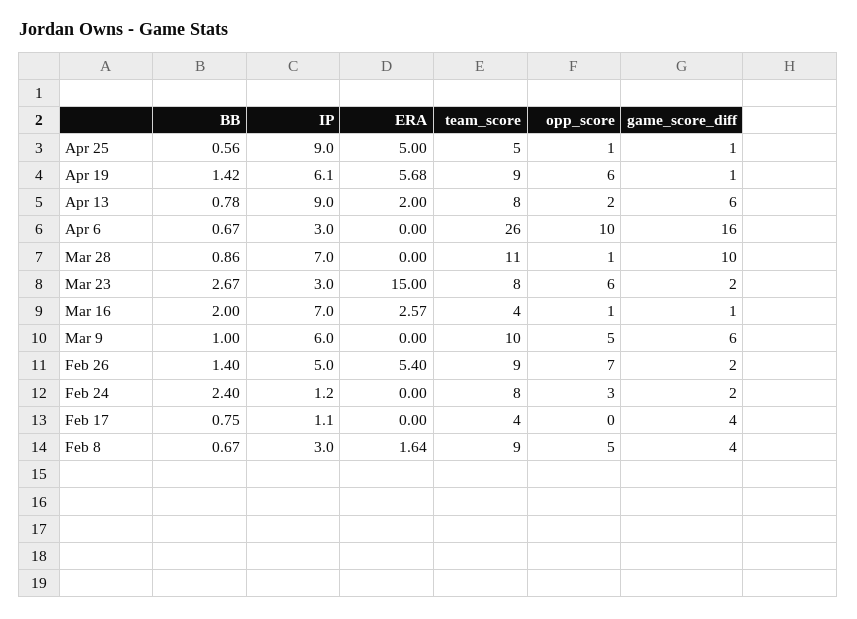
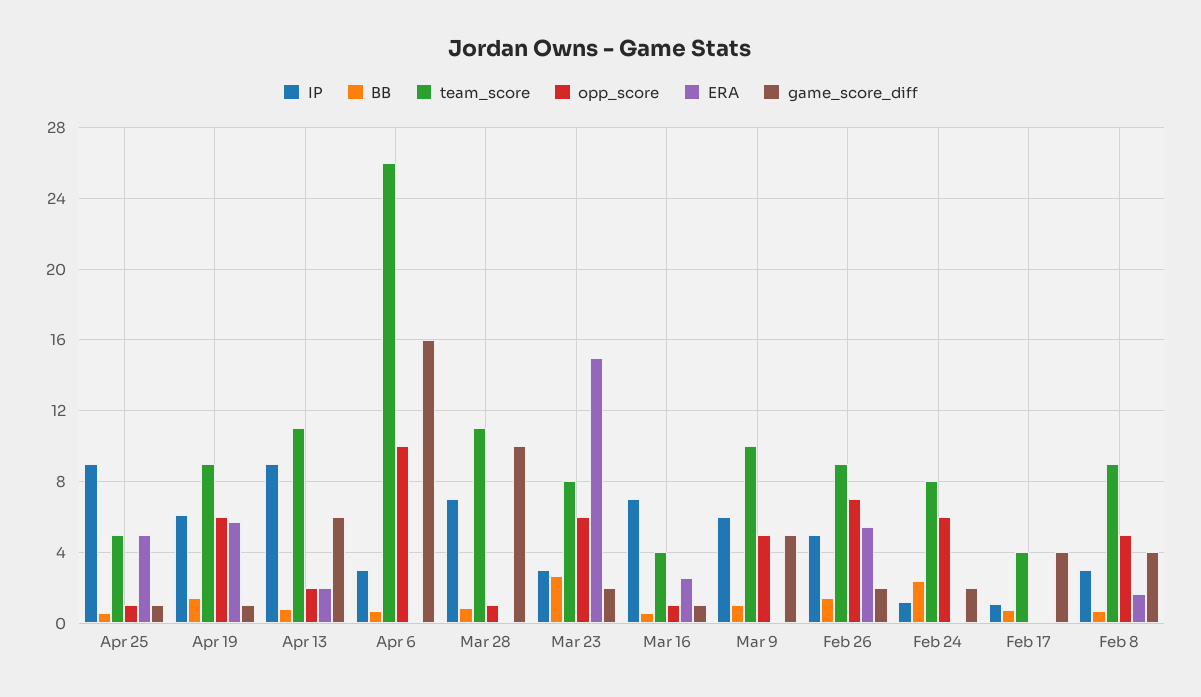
team_score, Apr 13: 8 -> 11
BB, Mar 16: 2 -> 0.5
game_score_diff, Mar 9: 6 -> 5
opp_score, Feb 24: 3 -> 6

